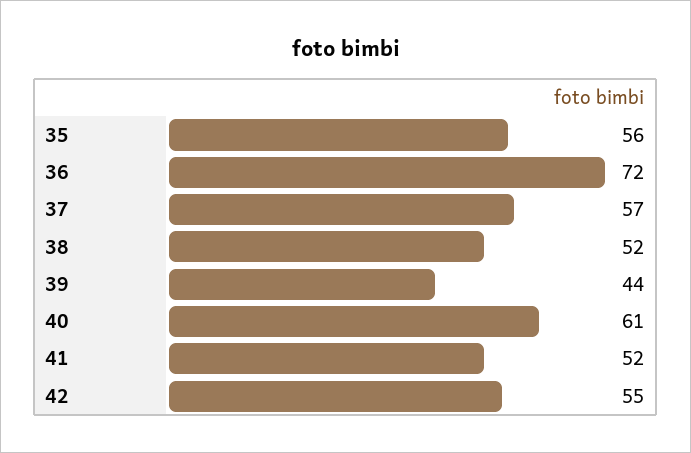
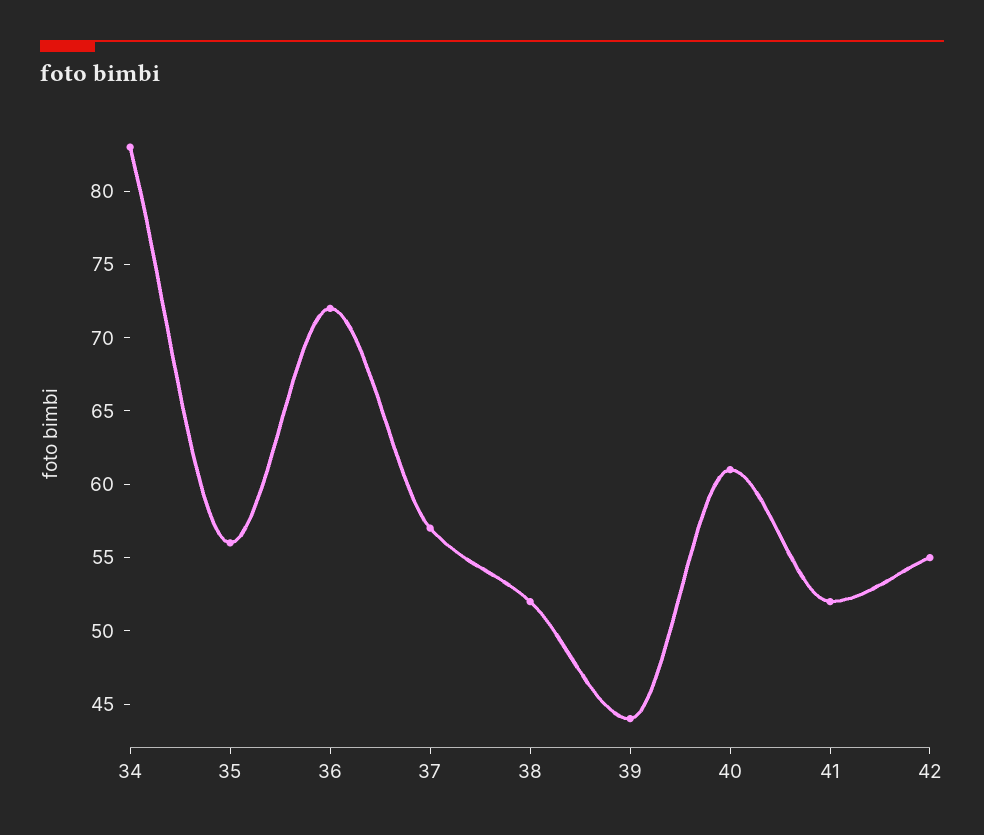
34: none -> 83

